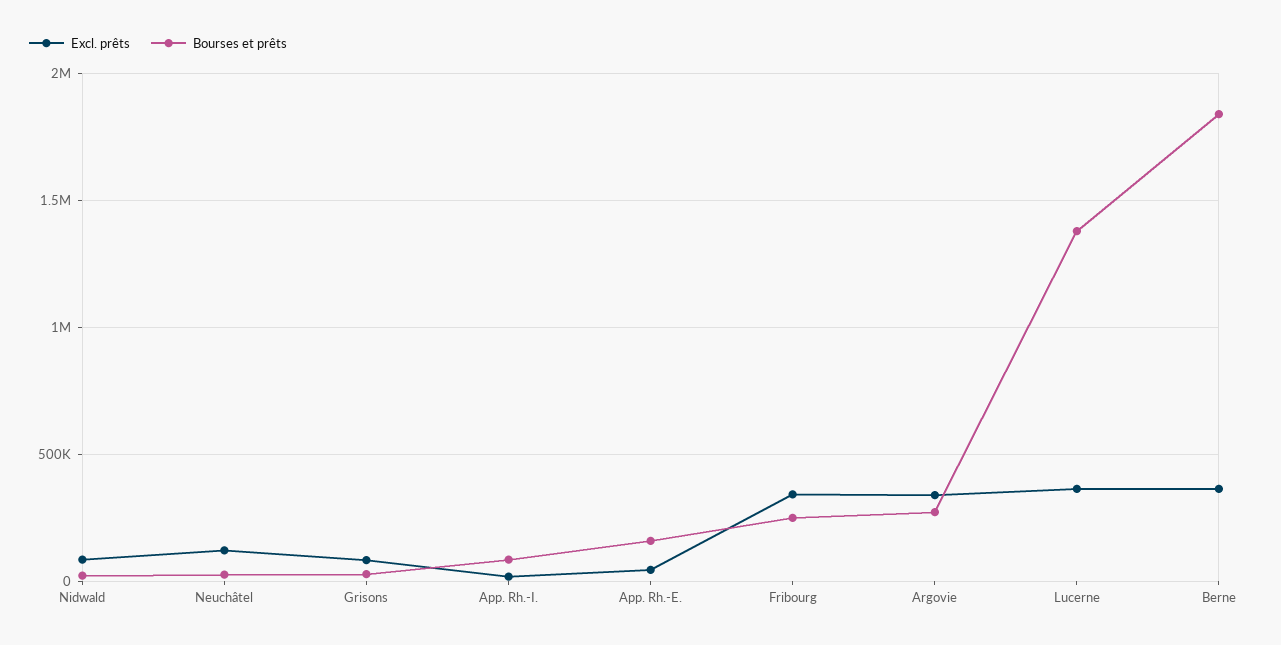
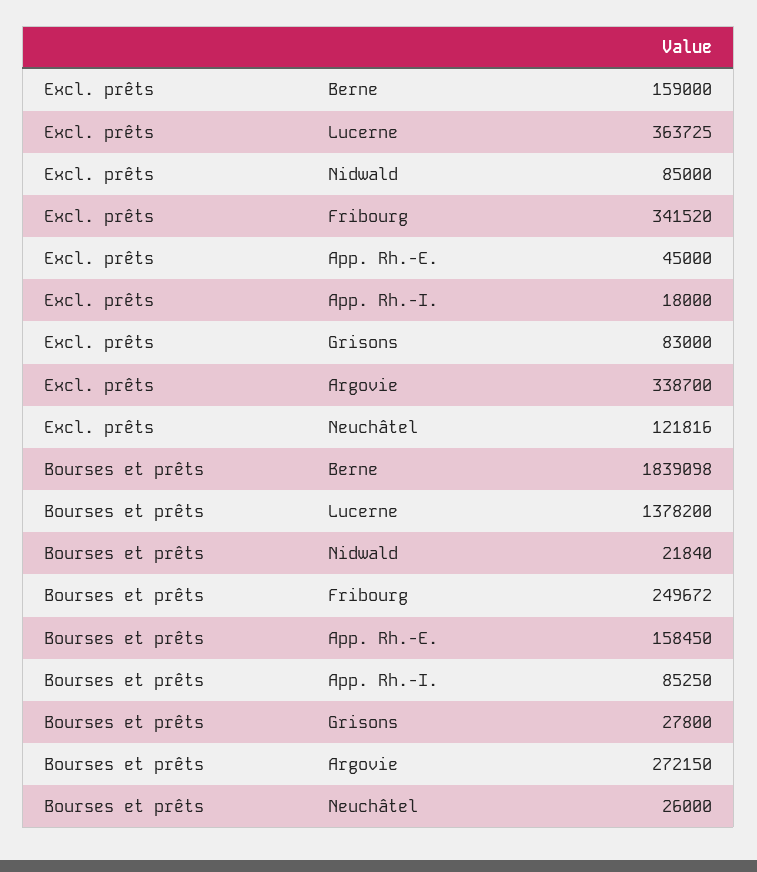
Excl. prêts, Berne: 350000 -> 159000

